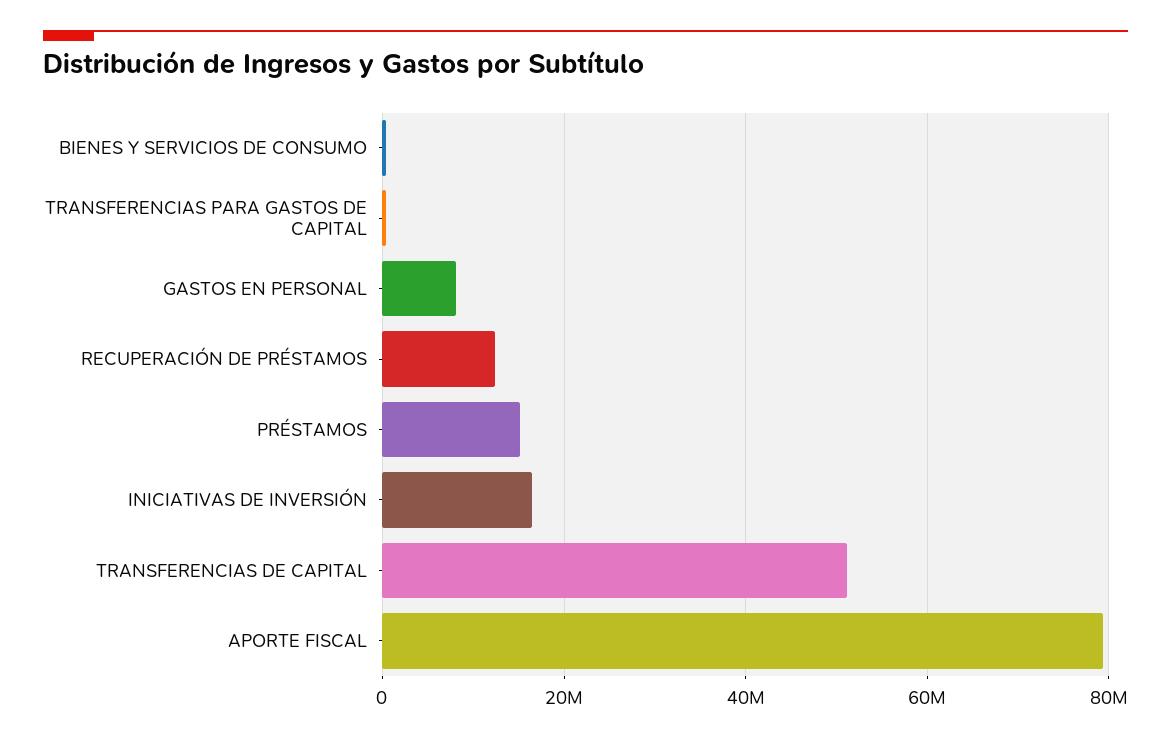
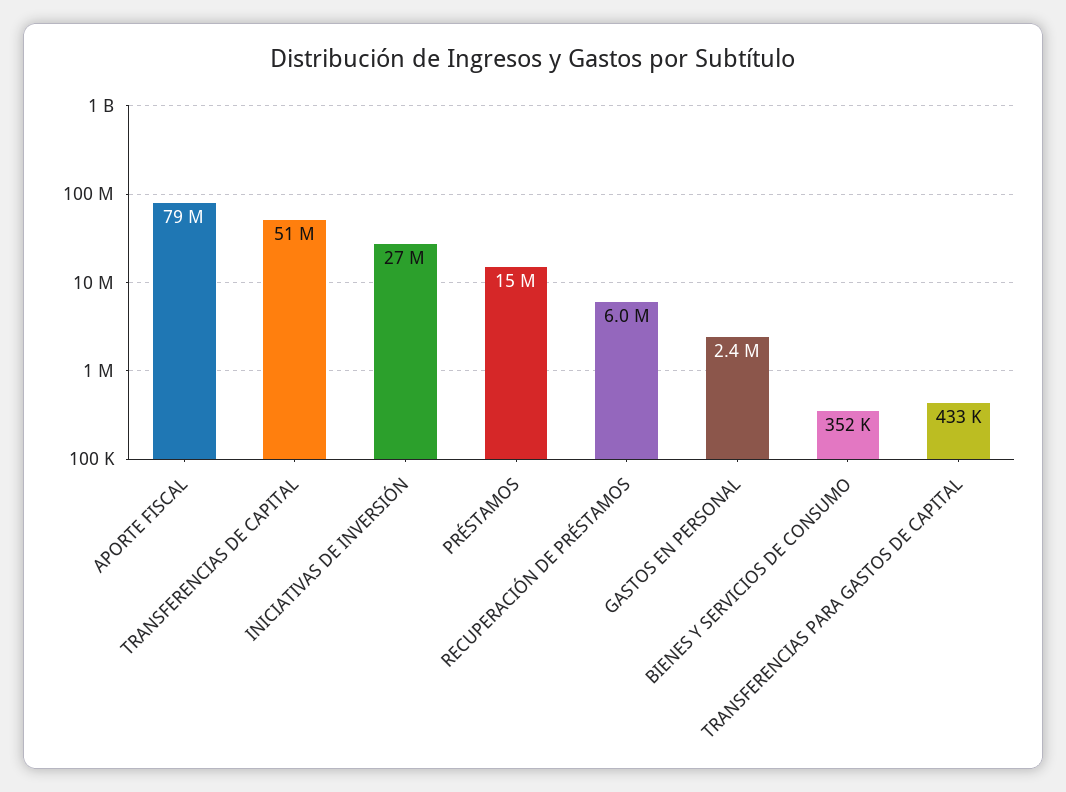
GASTOS EN PERSONAL: 8000000 -> 2400000
RECUPERACIÓN DE PRÉSTAMOS: 12000000 -> 6000000
INICIATIVAS DE INVERSIÓN: 16000000 -> 27000000

